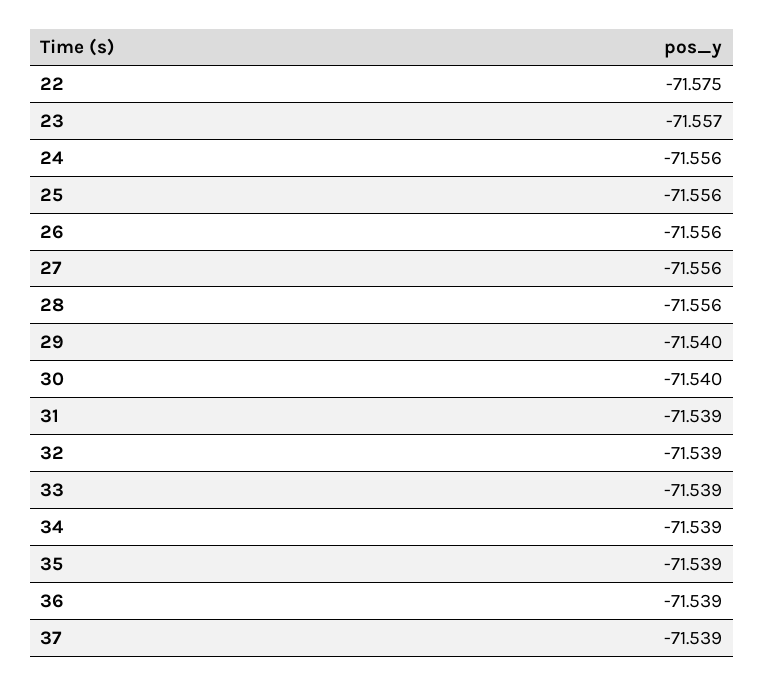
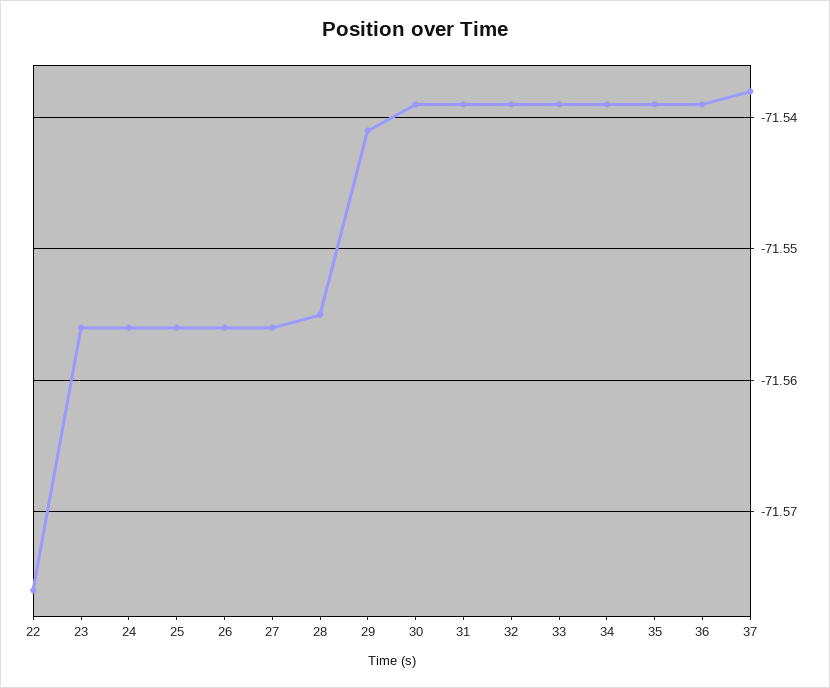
22: -71.575 -> -71.576
23: -71.557 -> -71.556
28: -71.556 -> -71.555
29: -71.54 -> -71.541
30: -71.54 -> -71.539
37: -71.539 -> -71.538

